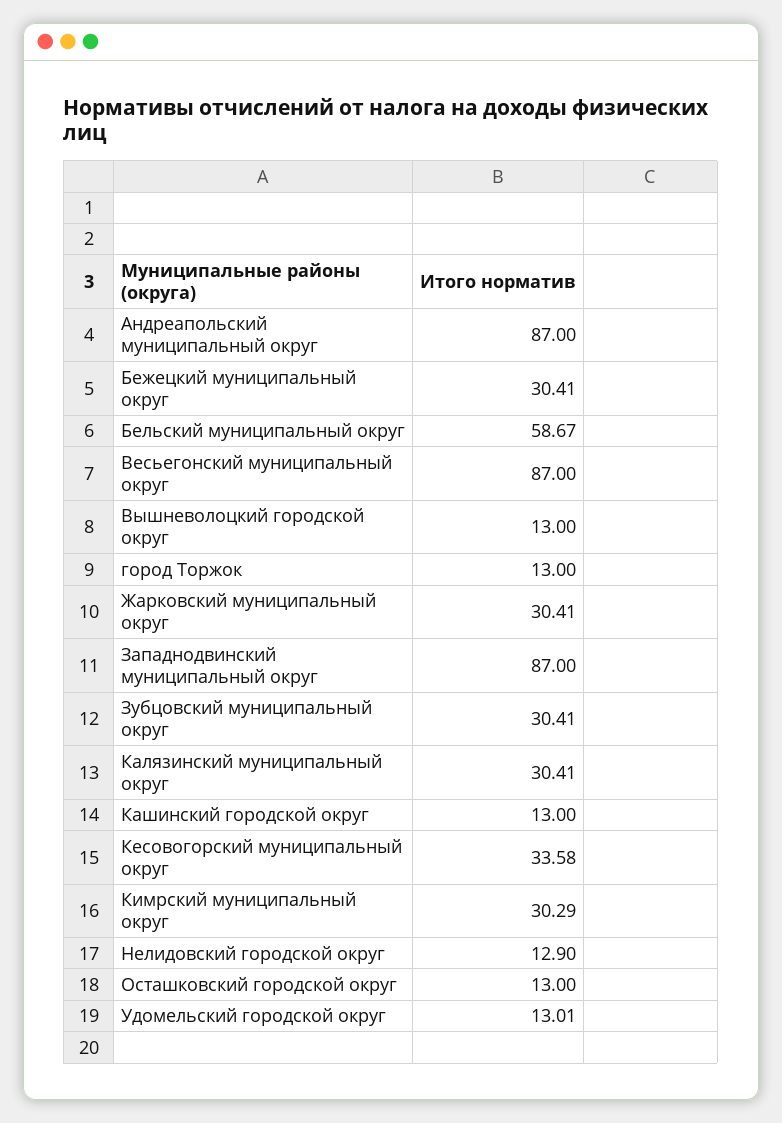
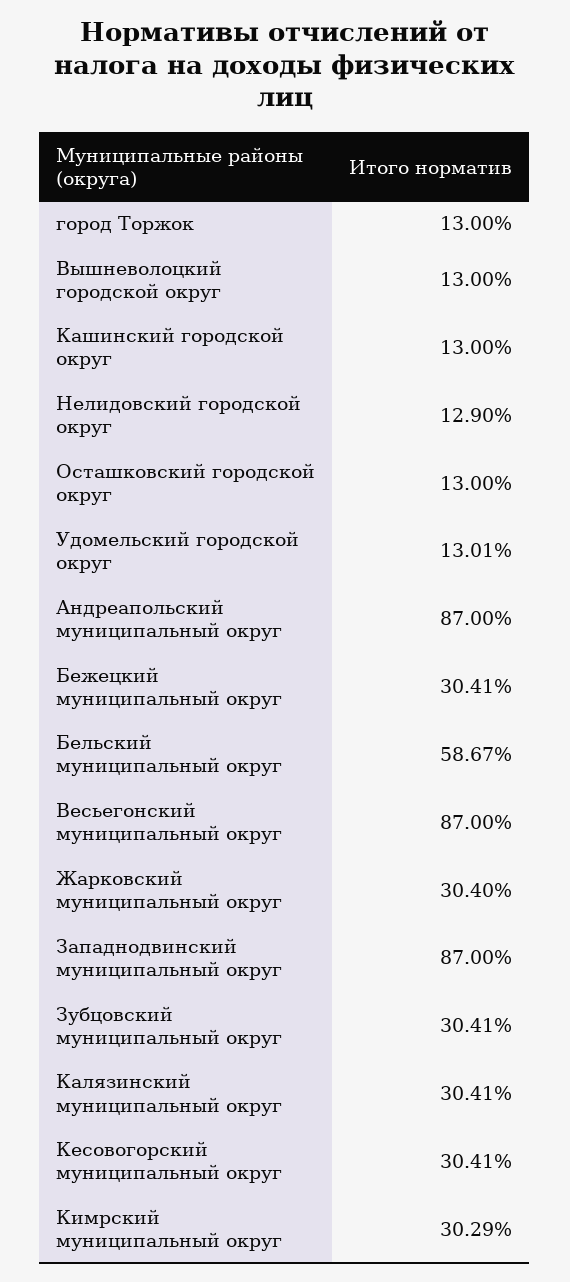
Жарковский муниципальный округ: 30.41 -> 30.4
Кесовогорский муниципальный округ: 33.58 -> 30.41

